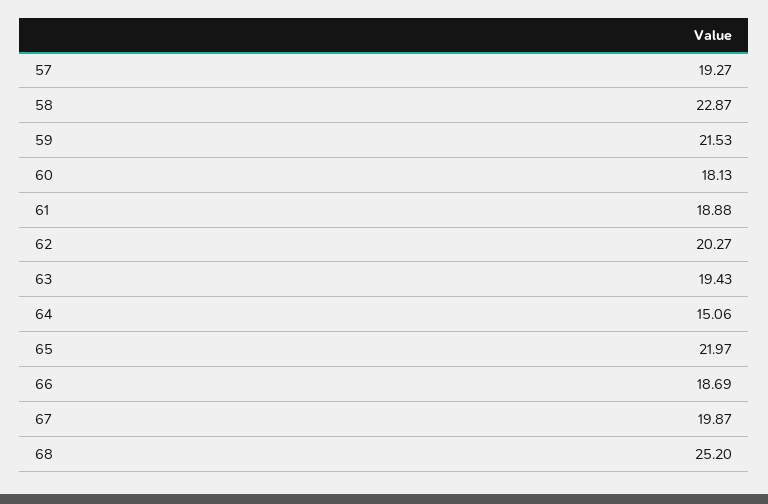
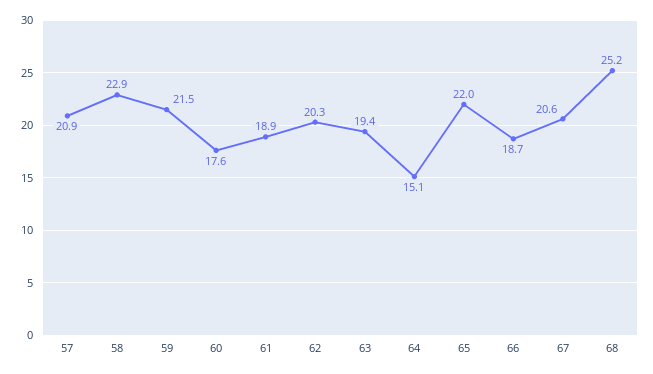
57: 19.27 -> 20.9
60: 18.13 -> 17.6
67: 19.87 -> 20.6

